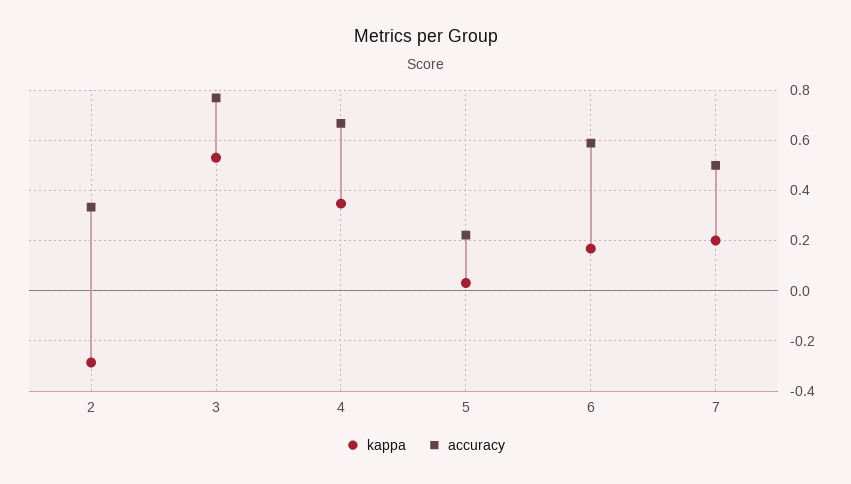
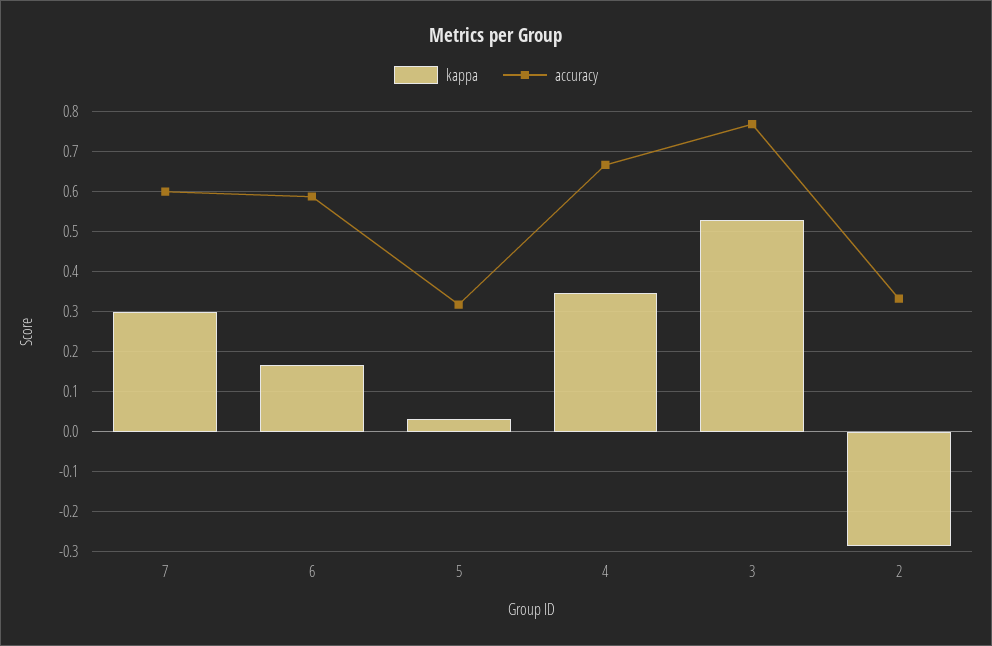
accuracy, 5: 0.225 -> 0.32
kappa, 7: 0.2 -> 0.3
accuracy, 7: 0.5 -> 0.6

